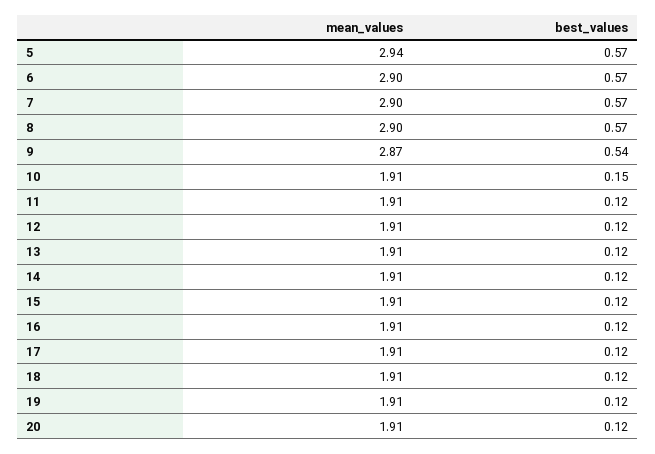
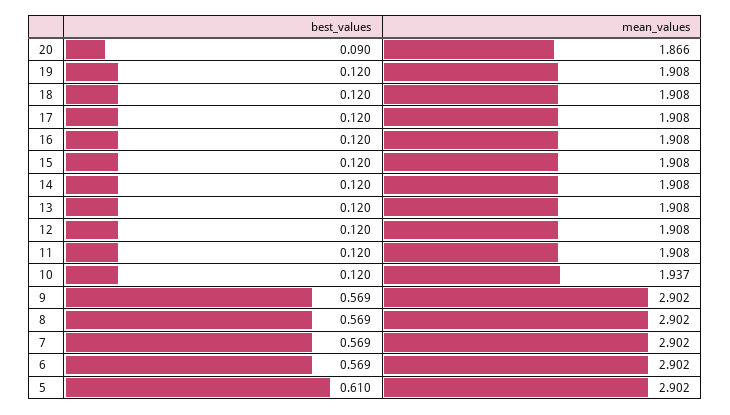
mean_values, 5: 2.94 -> 2.902
best_values, 5: 0.57 -> 0.61
mean_values, 9: 2.87 -> 2.902
best_values, 9: 0.54 -> 0.569
mean_values, 10: 1.91 -> 1.937
best_values, 10: 0.15 -> 0.12
mean_values, 20: 1.91 -> 1.866
best_values, 20: 0.12 -> 0.09

